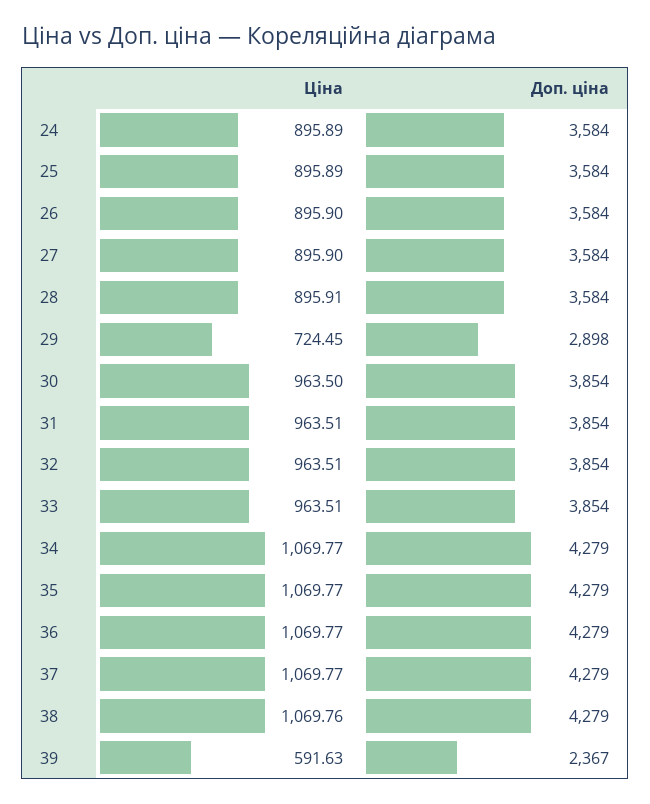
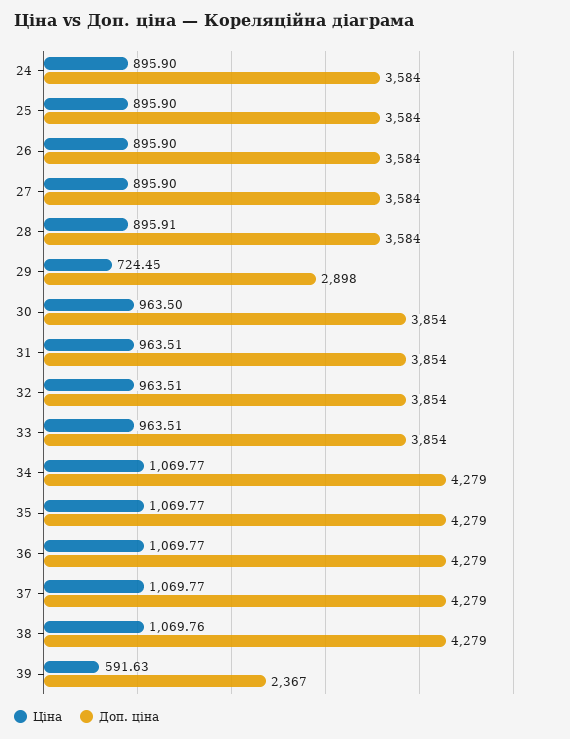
Ціна, 24: 895.89 -> 895.9
Ціна, 25: 895.89 -> 895.9

